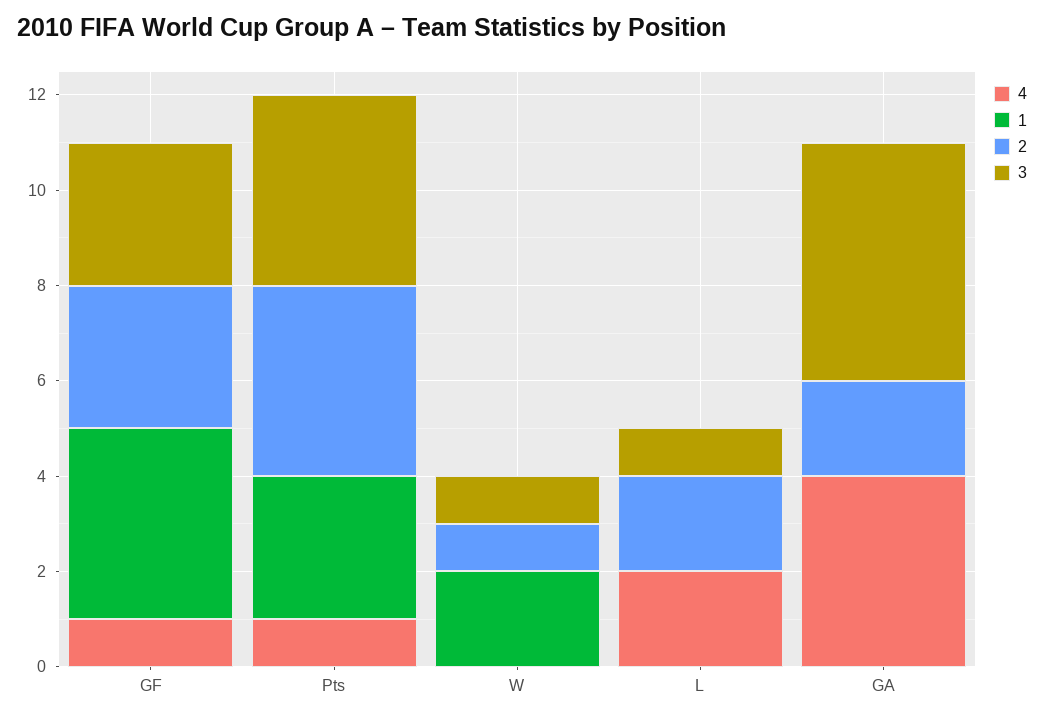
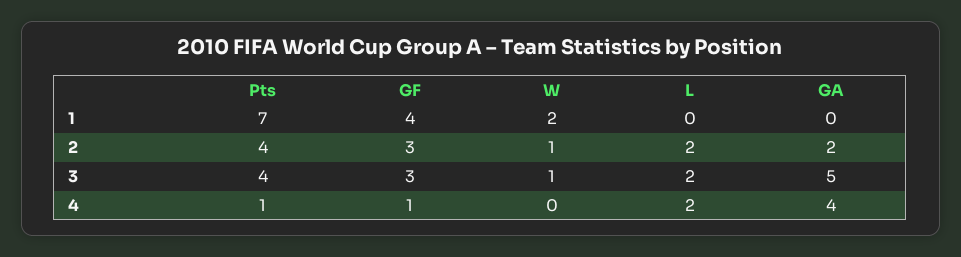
1, Pts: 3 -> 7
3, L: 1 -> 2

